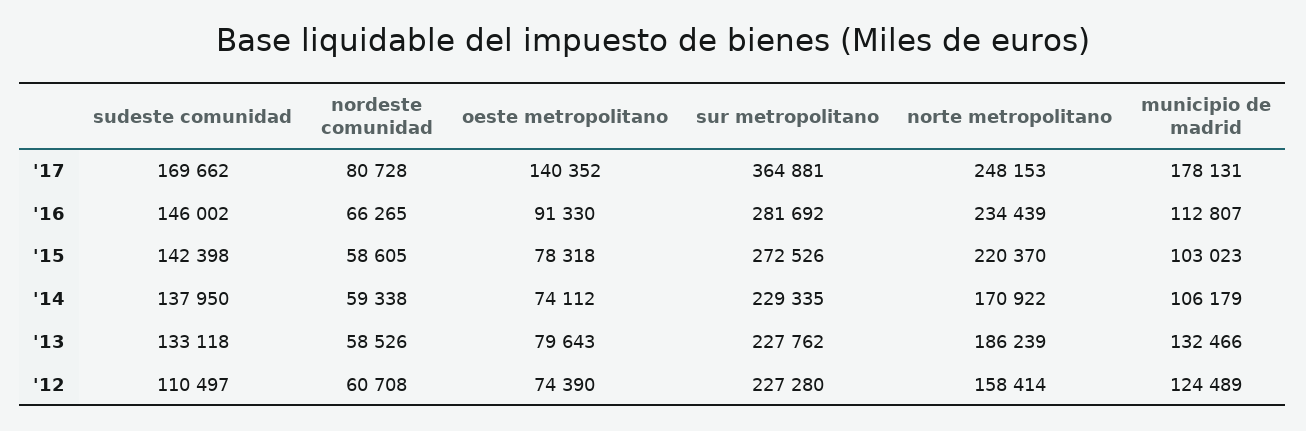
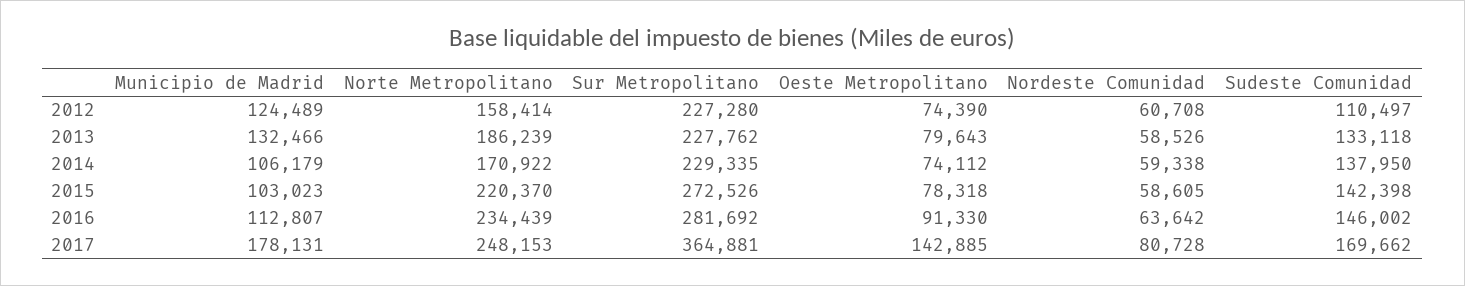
oeste metropolitano, '17: 140352 -> 142885
nordeste comunidad, '16: 66265 -> 63642

